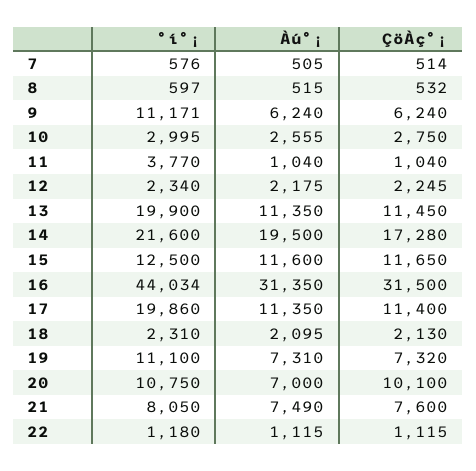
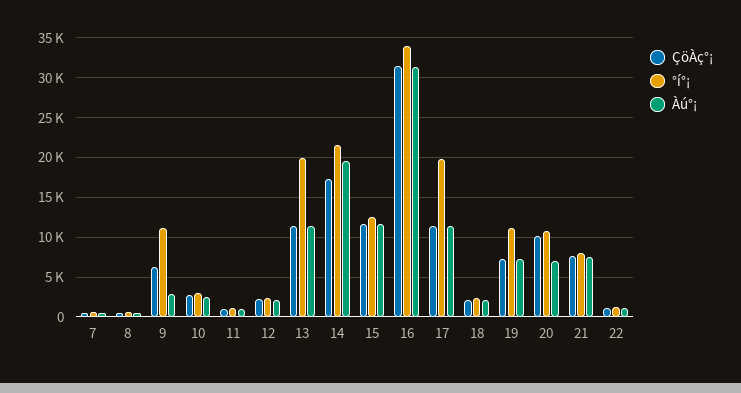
Àú°¡, 9: 6240 -> 3000
°í°¡, 11: 3770 -> 1000
°í°¡, 16: 44034 -> 34000

